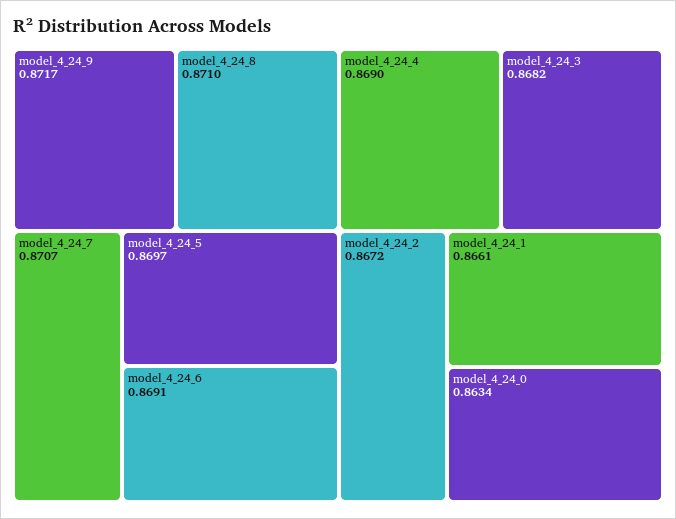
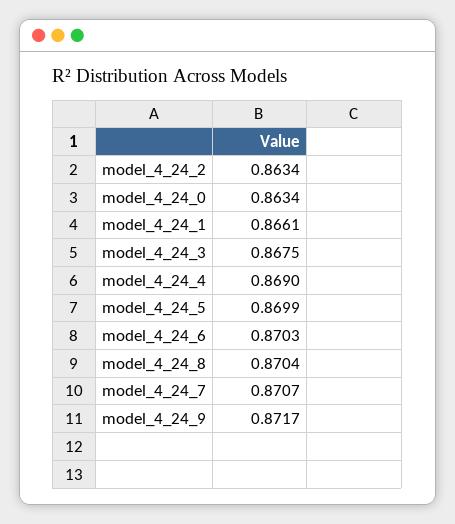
model_4_24_8: 0.871 -> 0.8704
model_4_24_5: 0.8697 -> 0.8699
model_4_24_6: 0.8691 -> 0.8703
model_4_24_3: 0.8682 -> 0.8675
model_4_24_2: 0.8672 -> 0.8634

